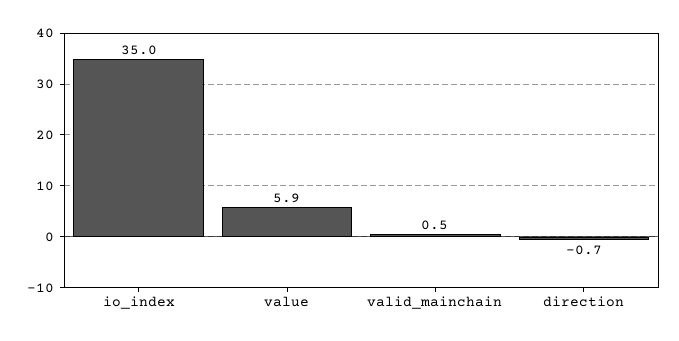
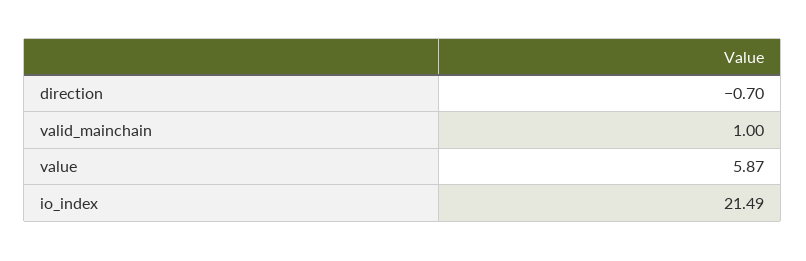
io_index: 35 -> 21.49
valid_mainchain: 0.5 -> 1

